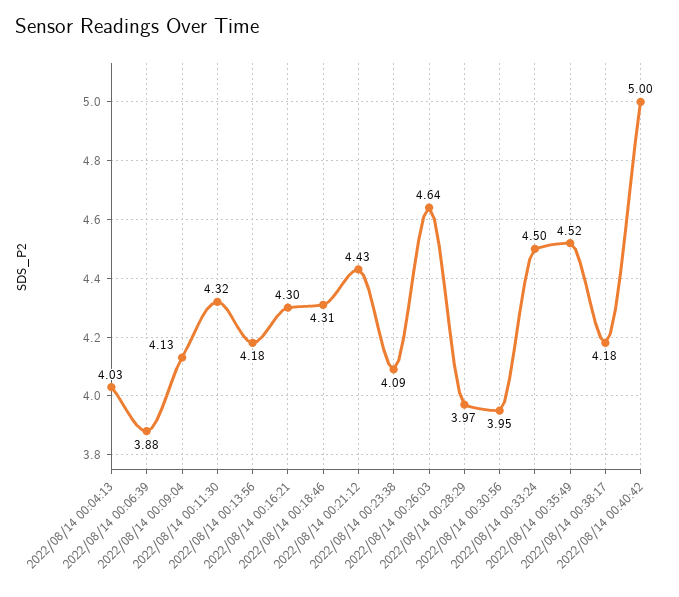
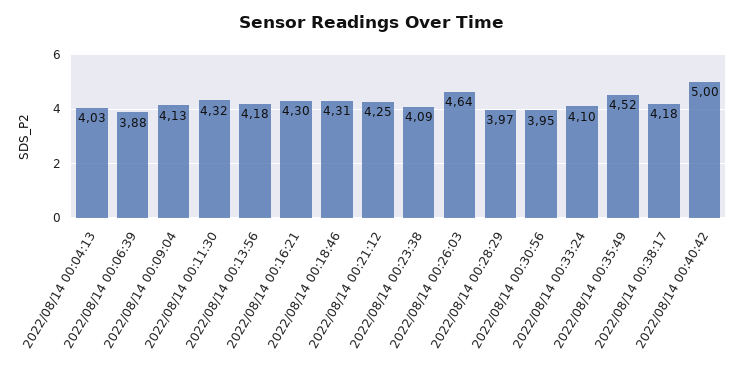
2022/08/14 00:21:12: 4.43 -> 4.25
2022/08/14 00:33:24: 4.5 -> 4.1

